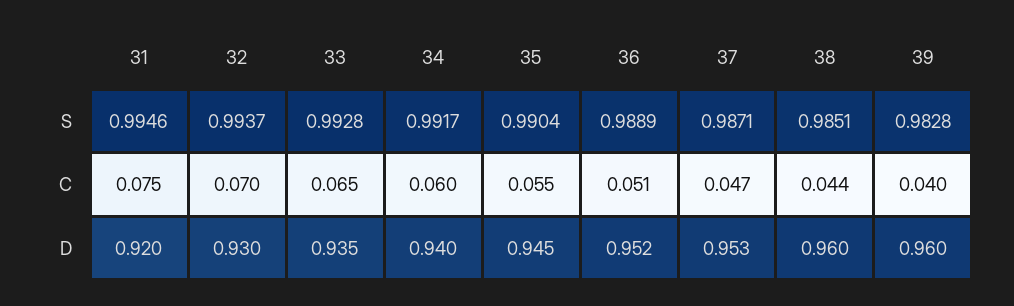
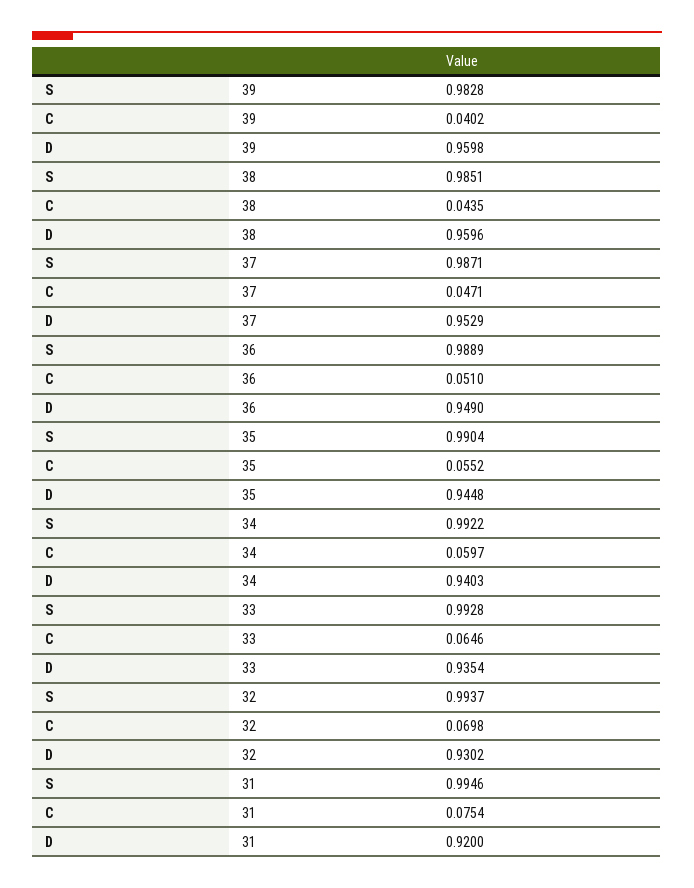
34, S: 0.9917 -> 0.9922
36, D: 0.952 -> 0.949

